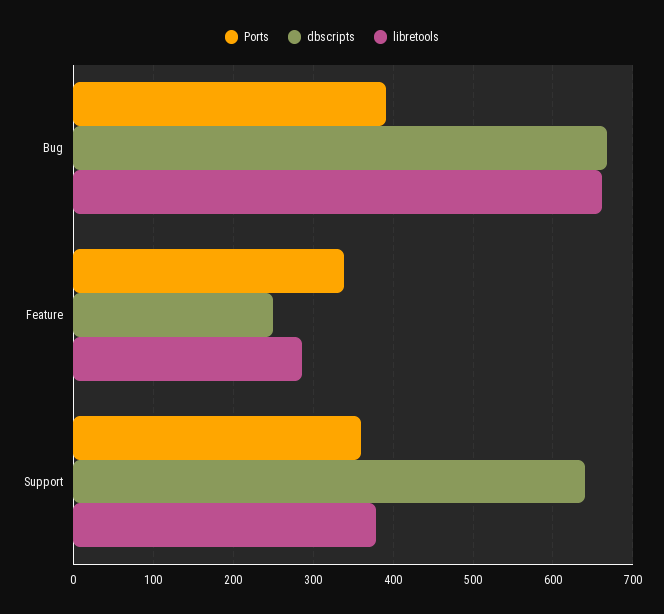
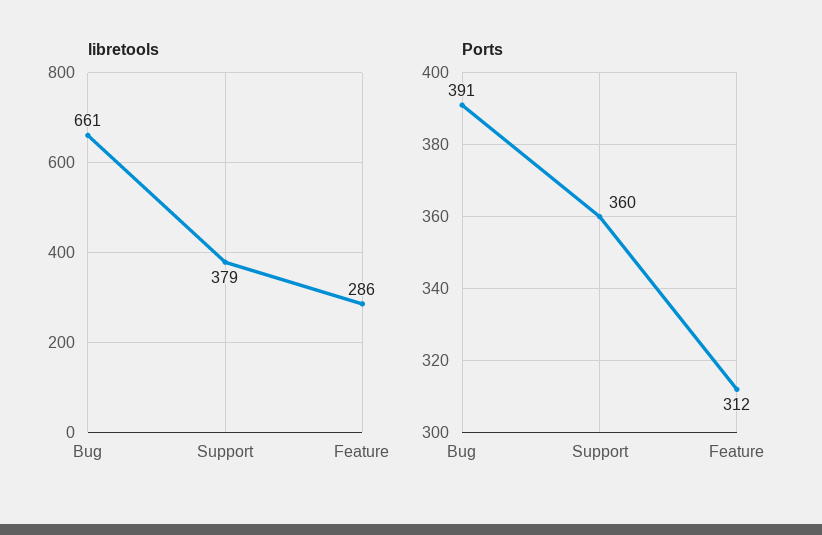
dbscripts, Bug: 670 -> none
Ports, Feature: 340 -> 312
dbscripts, Feature: 250 -> none
dbscripts, Support: 640 -> none

